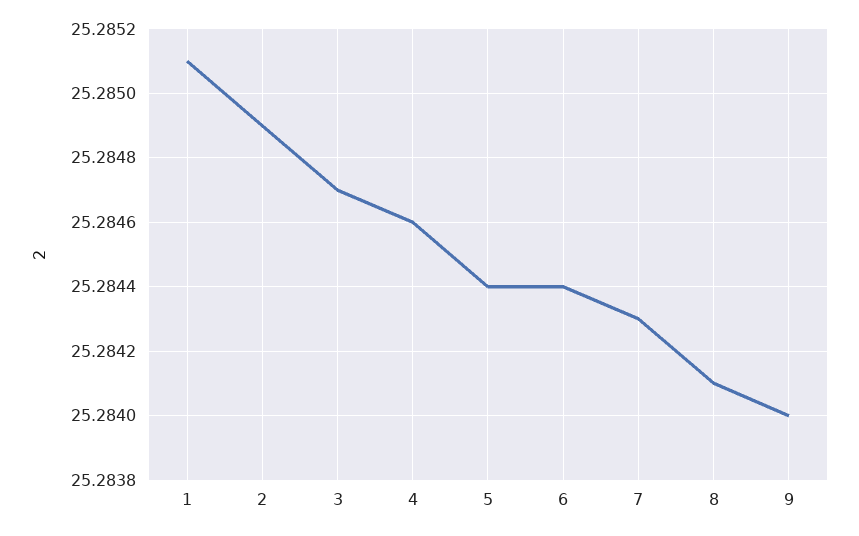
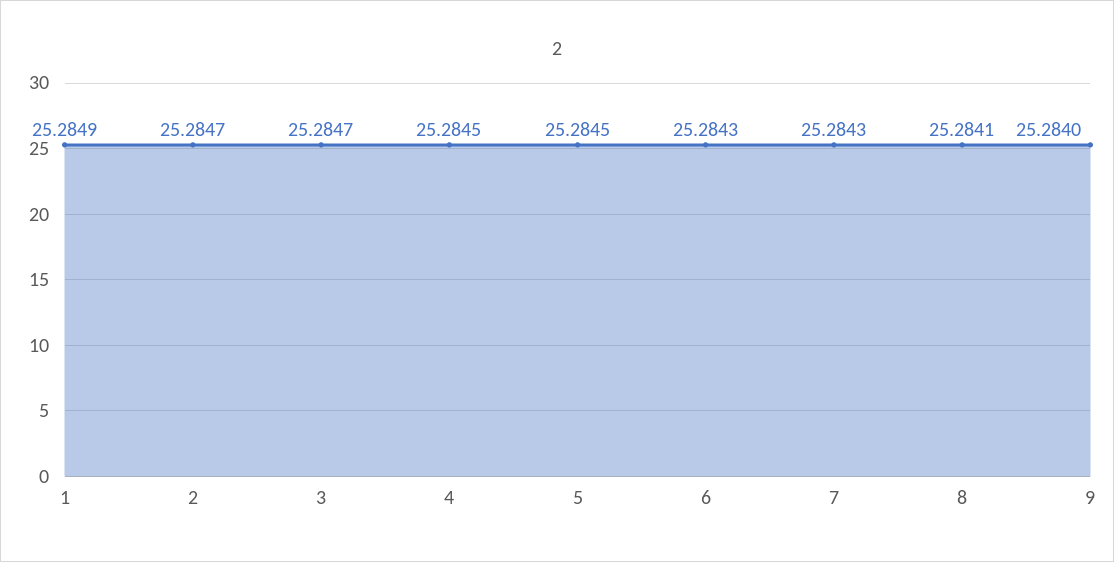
1: 25.2851 -> 25.2849
2: 25.2849 -> 25.2847
4: 25.2846 -> 25.2845
5: 25.2844 -> 25.2845
6: 25.2844 -> 25.2843

